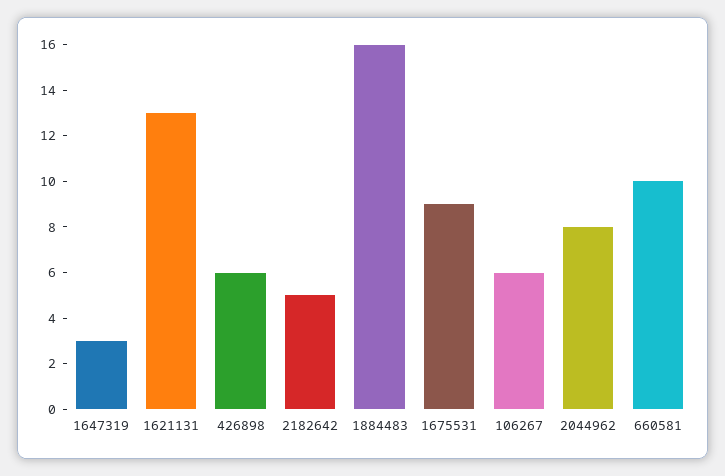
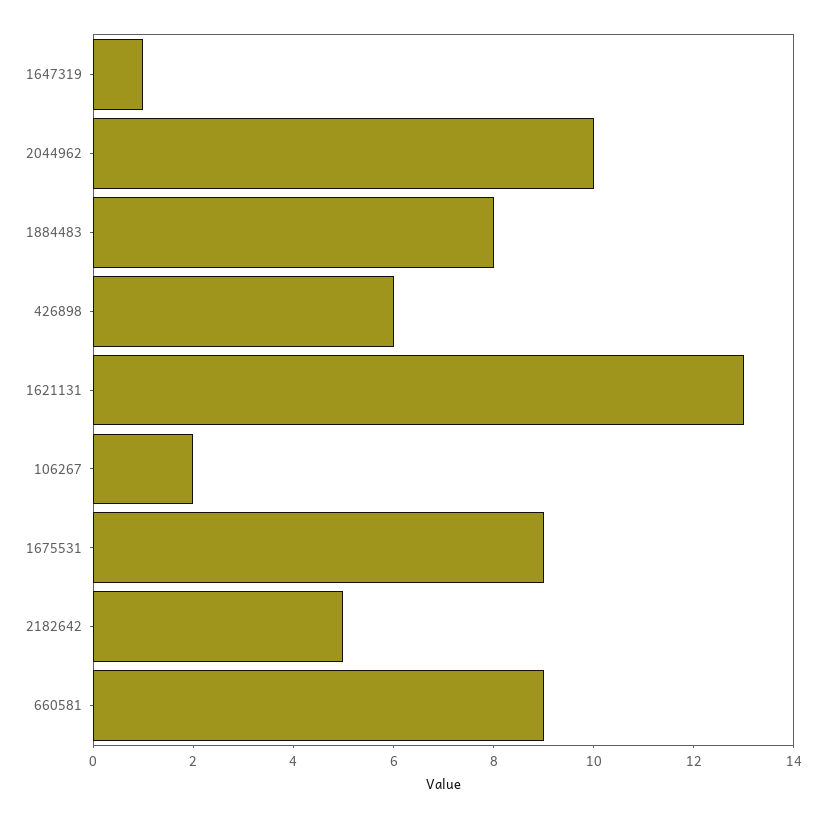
1647319: 3 -> 1
1884483: 16 -> 8
106267: 6 -> 2
2044962: 8 -> 10
660581: 10 -> 9

